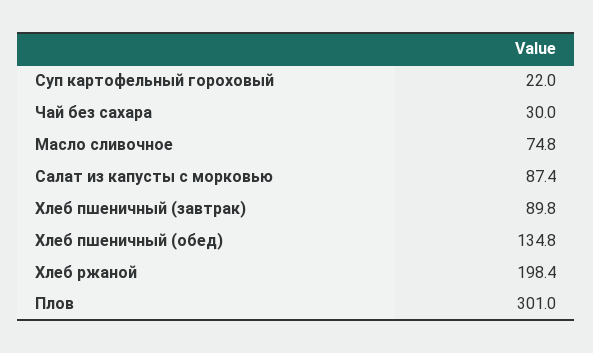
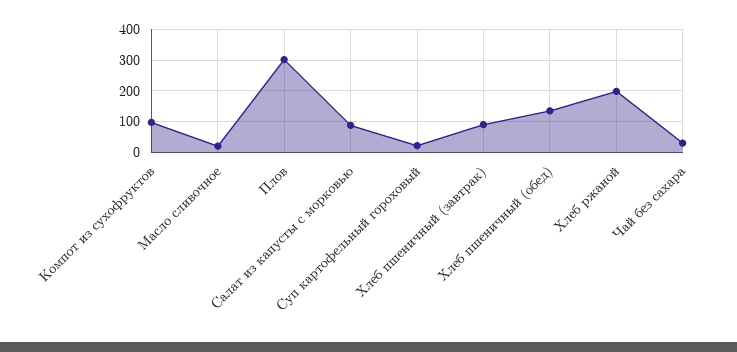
Масло сливочное: 74.8 -> 20
Компот из сухофруктов: none -> 100

